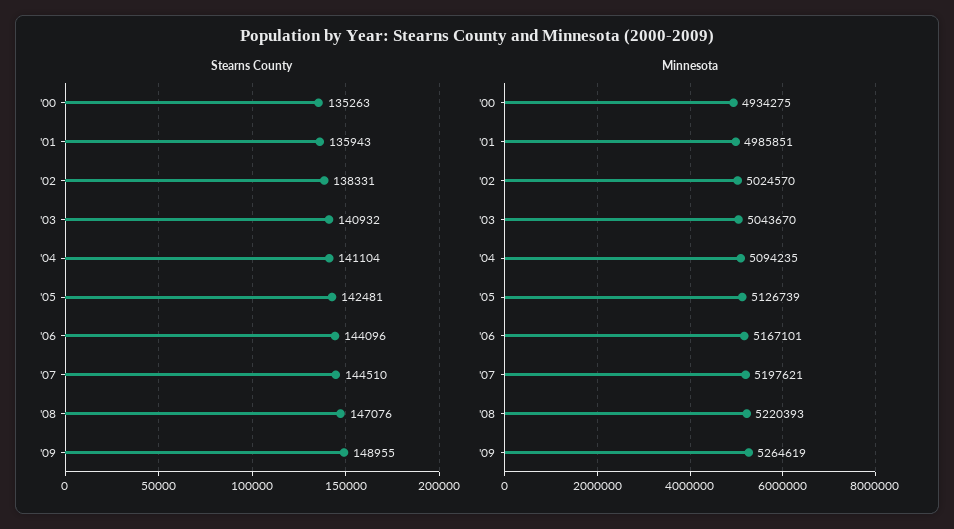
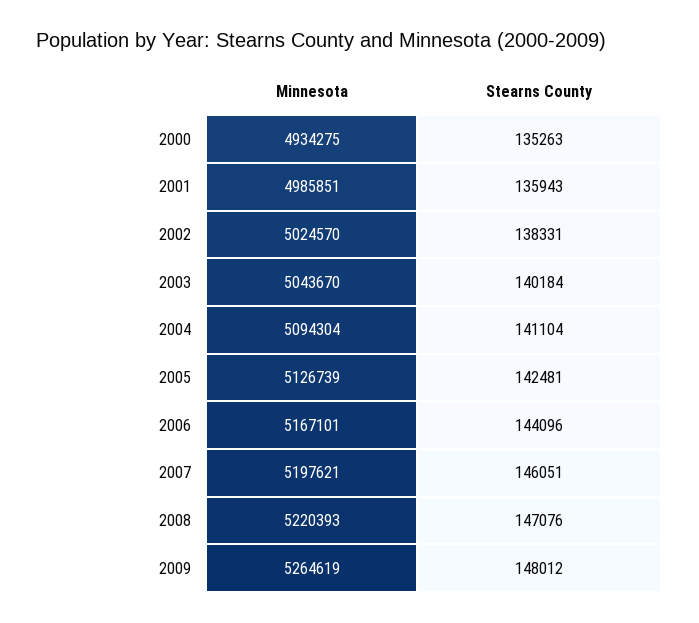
Stearns County, '03: 140932 -> 140184
Stearns County, '07: 144510 -> 146051
Stearns County, '09: 148955 -> 148012
Minnesota, '04: 5094235 -> 5094304

